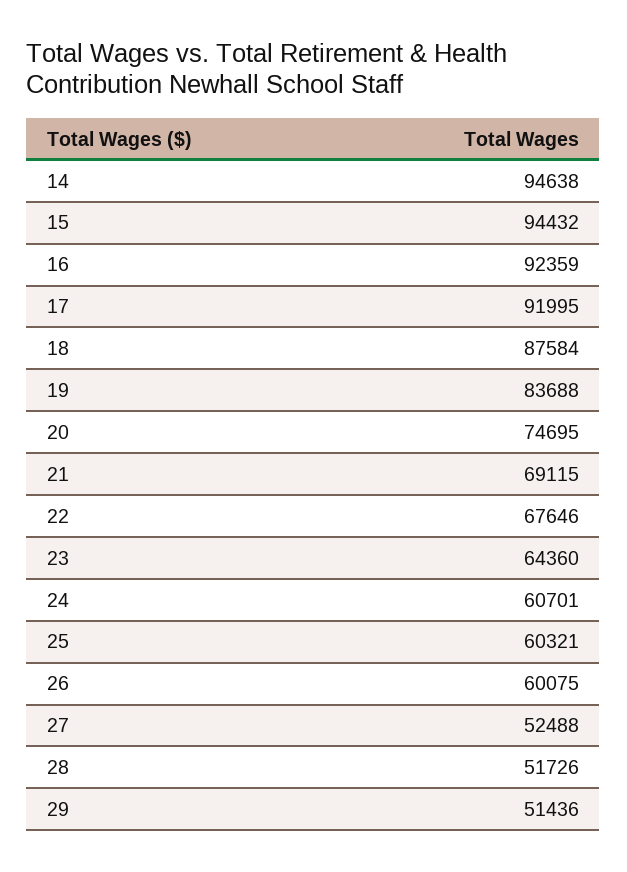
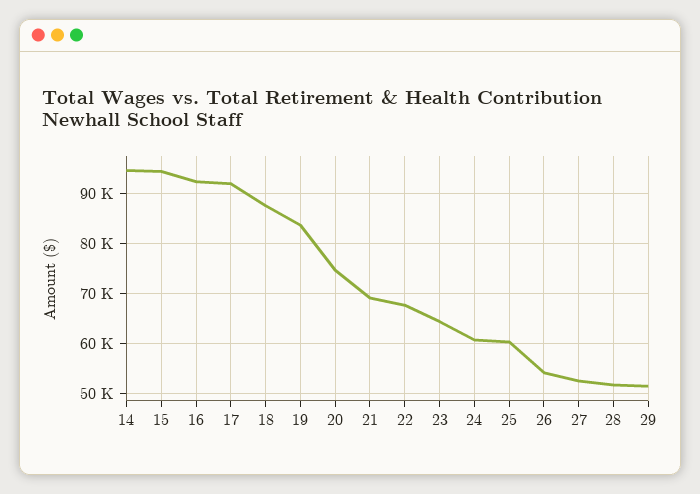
26: 60075 -> 54000

